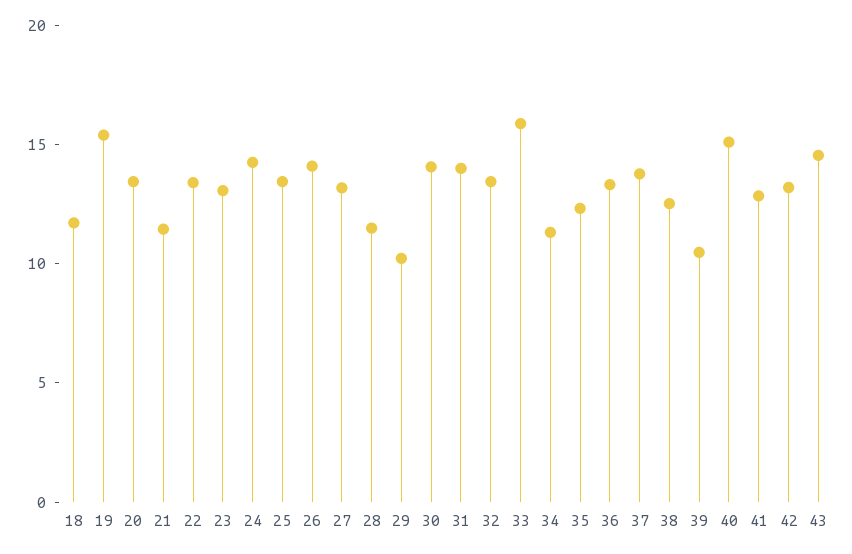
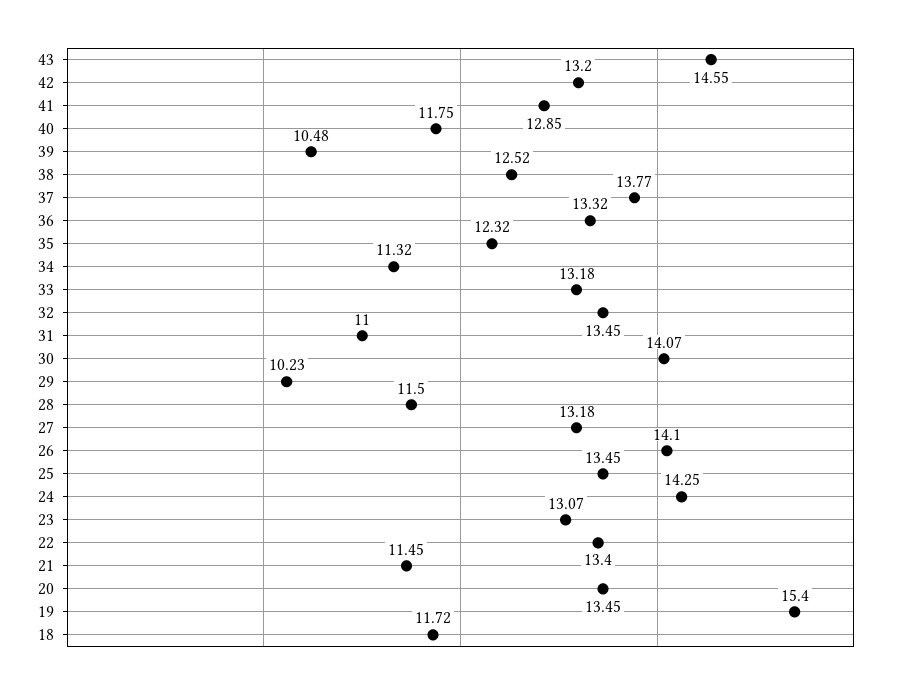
31: 14 -> 11
33: 16 -> 13.18
40: 15 -> 11.75

